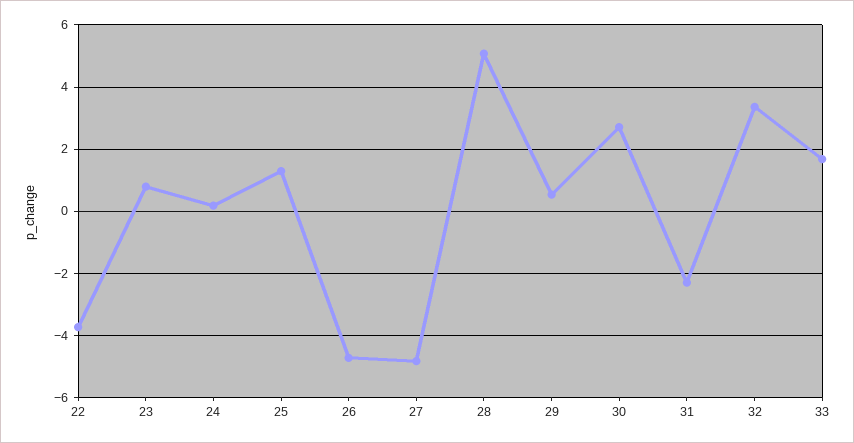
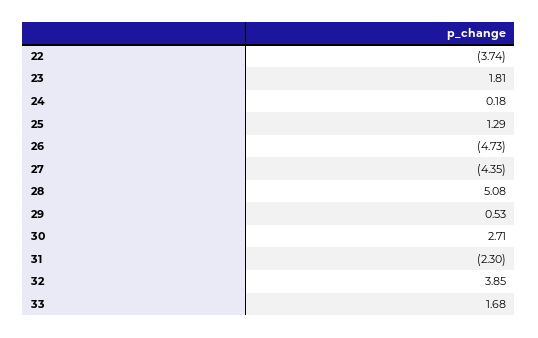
23: 0.8 -> 1.81
27: -4.8 -> -4.35
32: 3.4 -> 3.85

